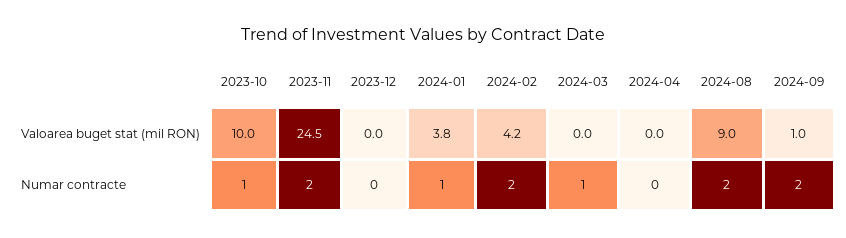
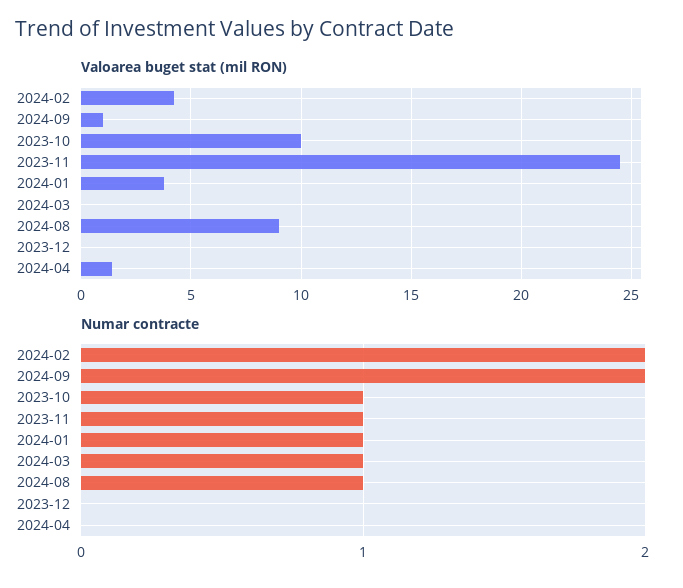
Valoarea buget stat (mil RON), 2024-04: 0 -> 1.5
Numar contracte, 2023-11: 2 -> 1
Numar contracte, 2024-08: 2 -> 1

